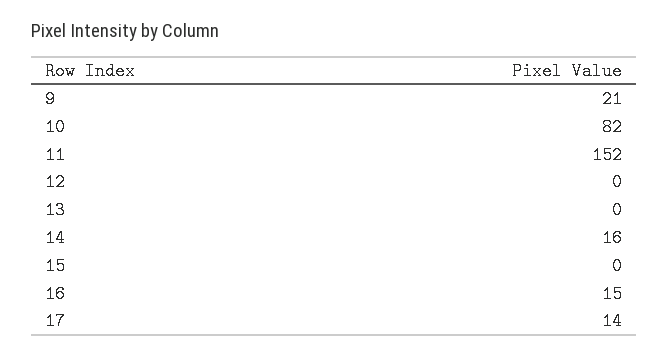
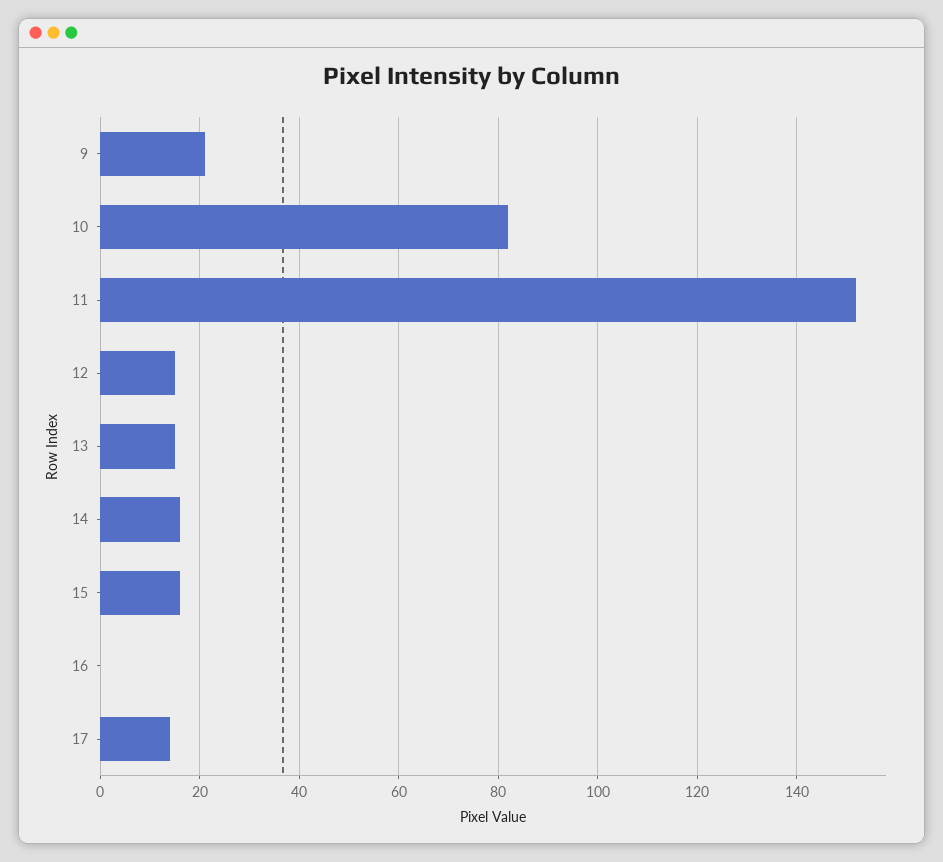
12: 0 -> 15
13: 0 -> 15
15: 0 -> 15
16: 15 -> 0

